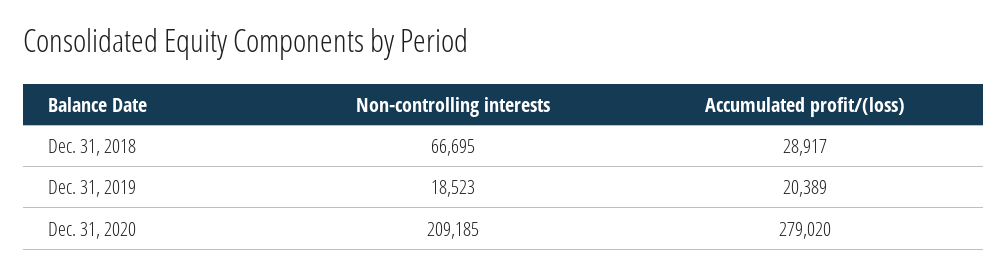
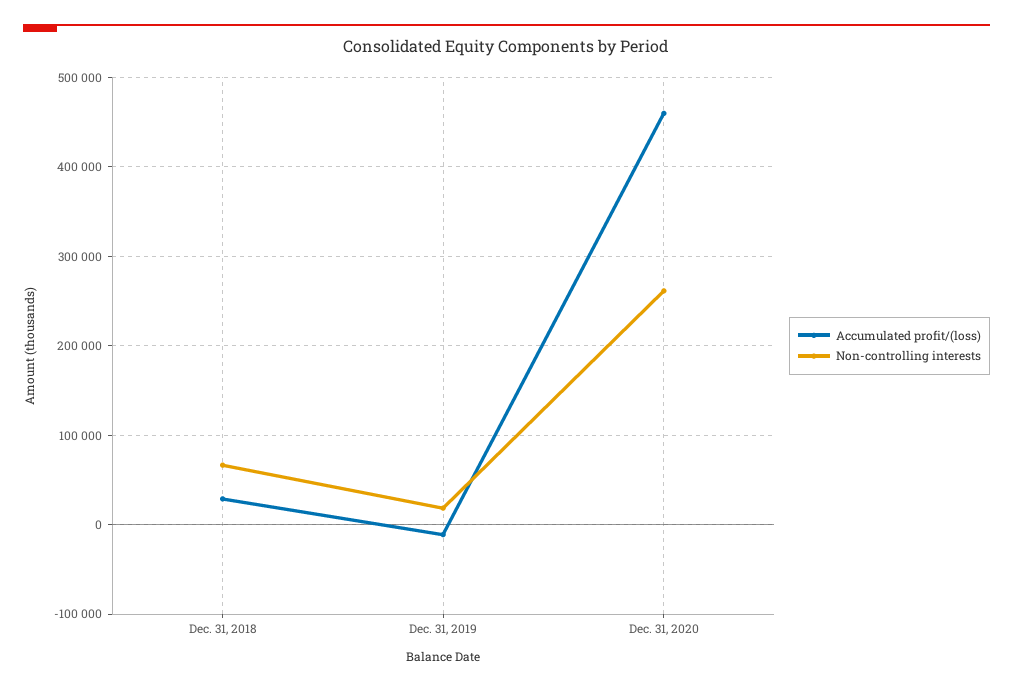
Accumulated profit/(loss), Dec. 31, 2019: 20389 -> -10000
Non-controlling interests, Dec. 31, 2020: 209185 -> 260000
Accumulated profit/(loss), Dec. 31, 2020: 279020 -> 460000

